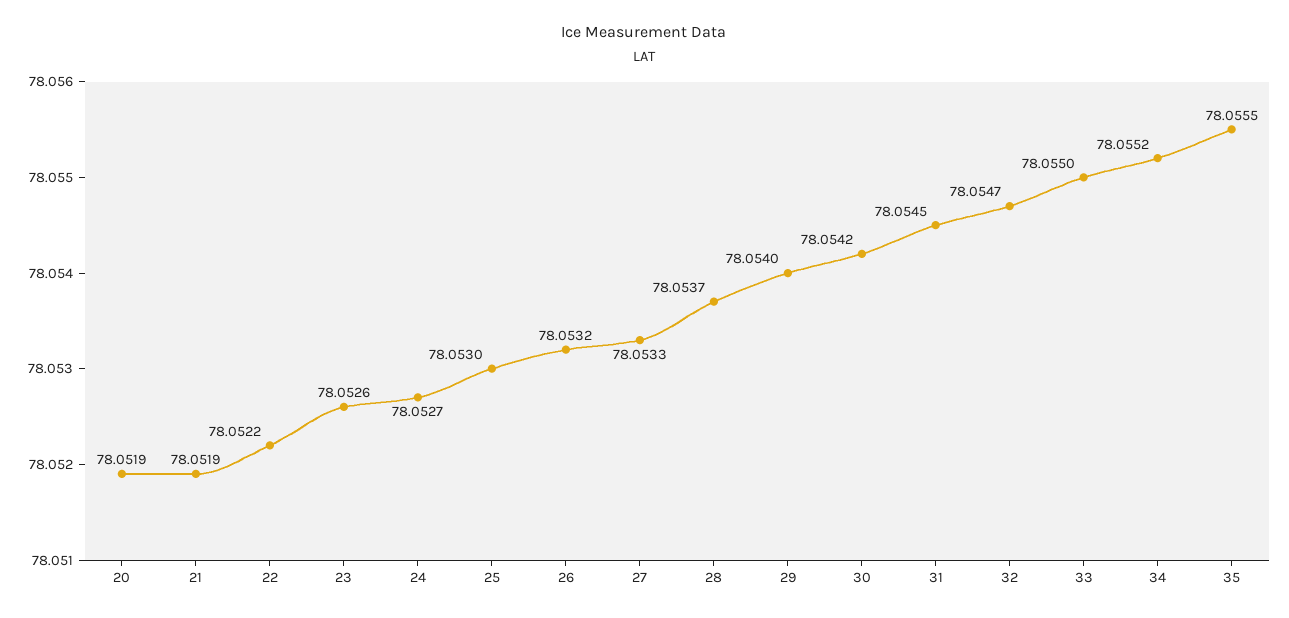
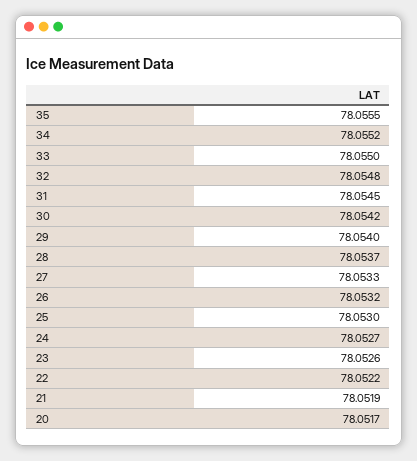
20: 78.0519 -> 78.0517
32: 78.0547 -> 78.0548

